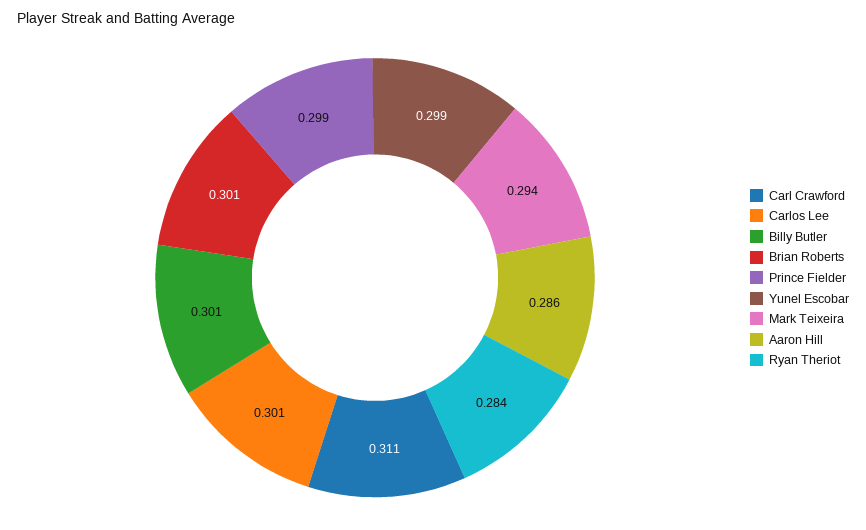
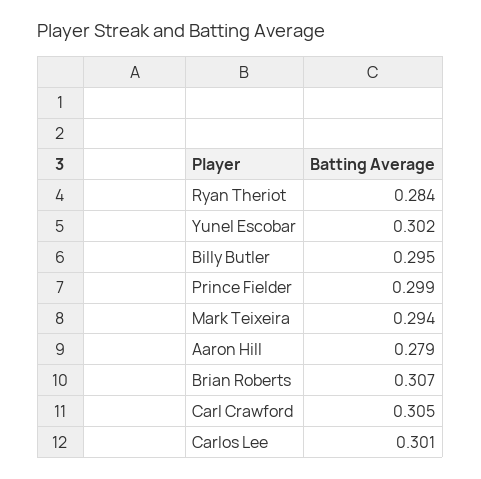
Carl Crawford: 0.311 -> 0.305
Billy Butler: 0.301 -> 0.295
Brian Roberts: 0.301 -> 0.307
Yunel Escobar: 0.299 -> 0.302
Aaron Hill: 0.286 -> 0.279

